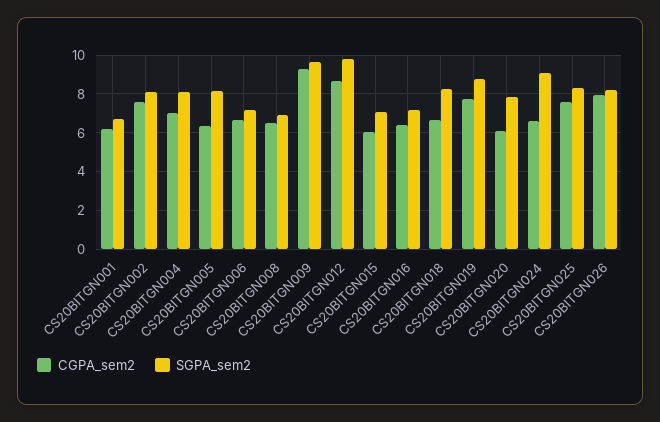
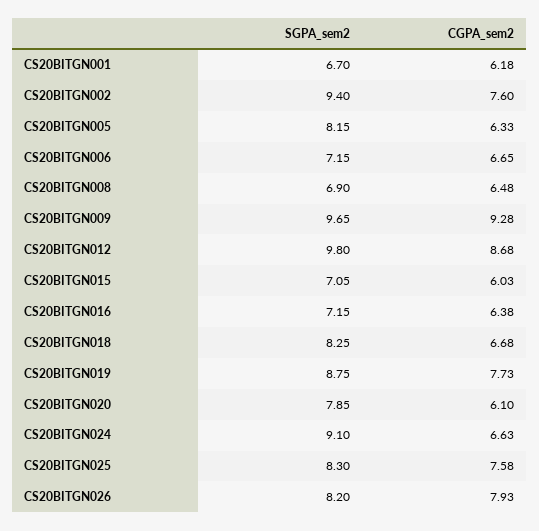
SGPA_sem2, CS20BITGN002: 8 -> 9.4
CGPA_sem2, CS20BITGN004: 7 -> none
SGPA_sem2, CS20BITGN004: 8 -> none

